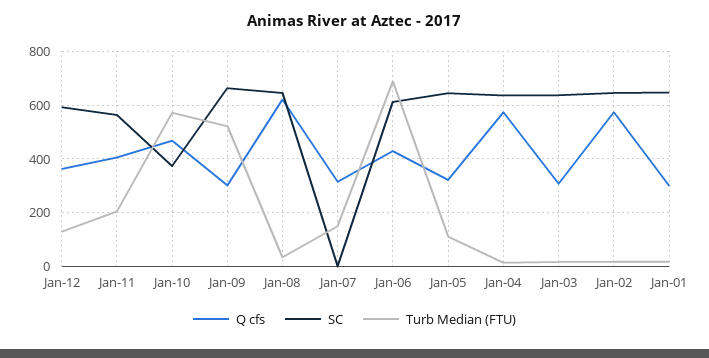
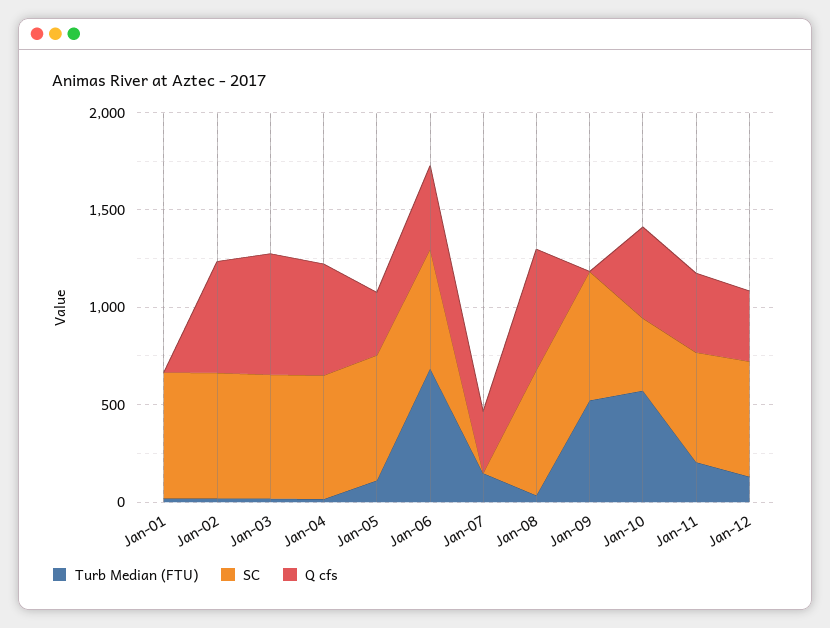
Q cfs, Jan-09: 300 -> 0
Q cfs, Jan-03: 300 -> 600
Q cfs, Jan-01: 300 -> 0

